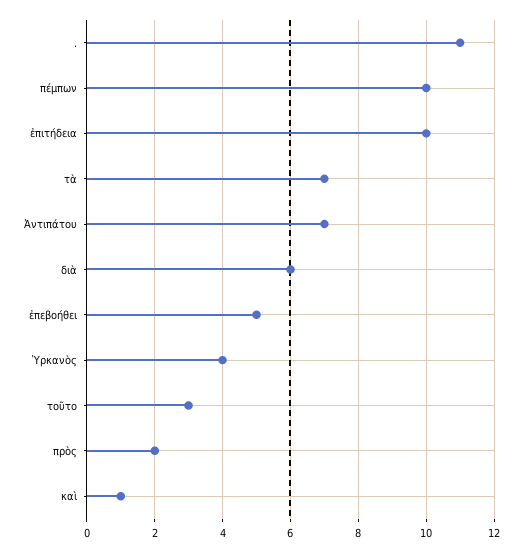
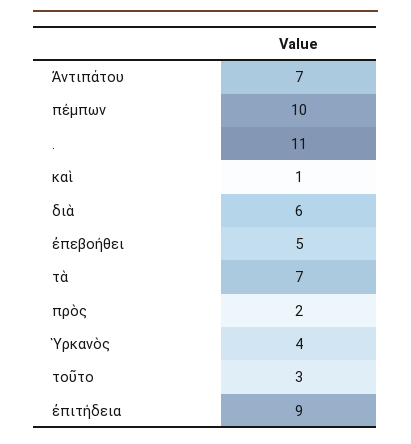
ἐπιτήδεια: 10 -> 9

